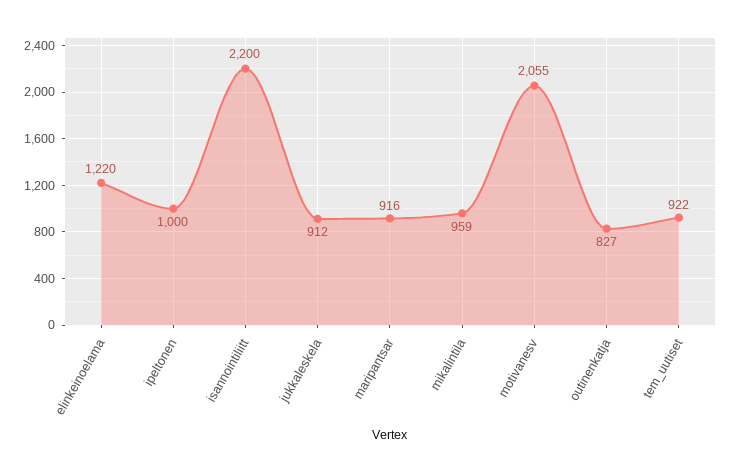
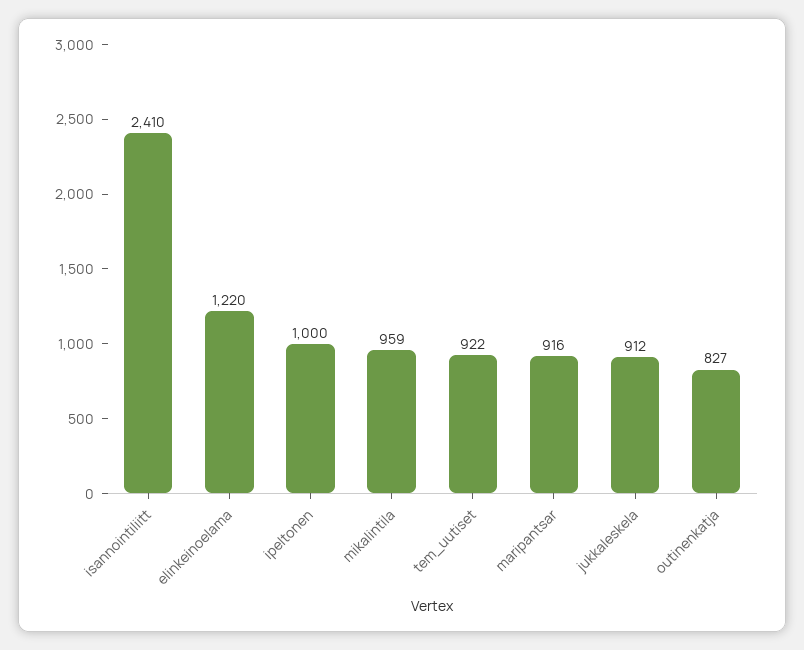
isannointiliitt: 2200 -> 2410
motivanesv: 2055 -> none

